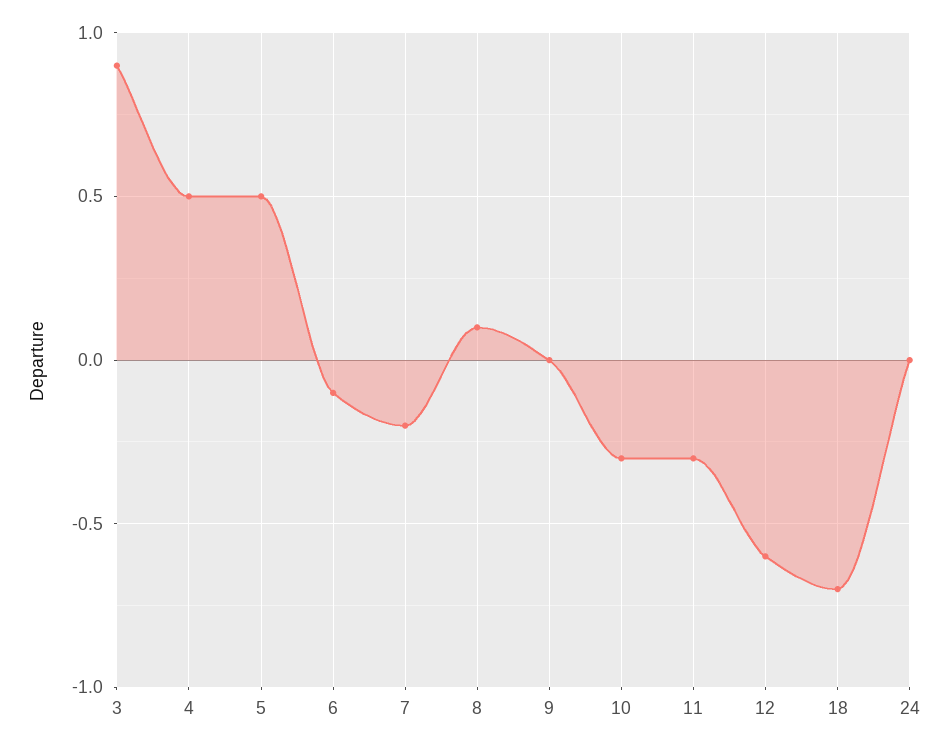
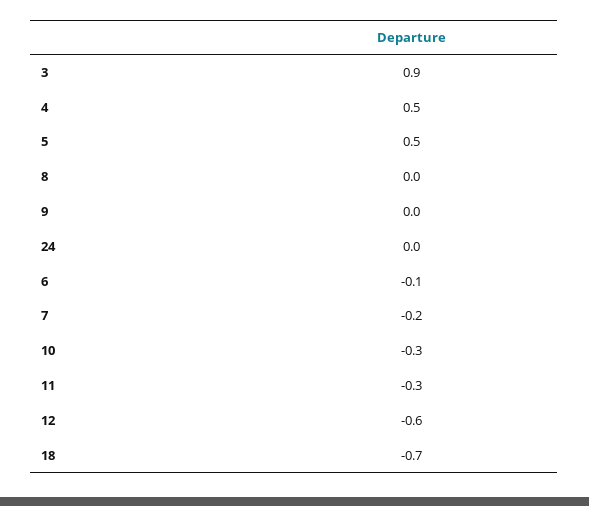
8: 0.1 -> 0

